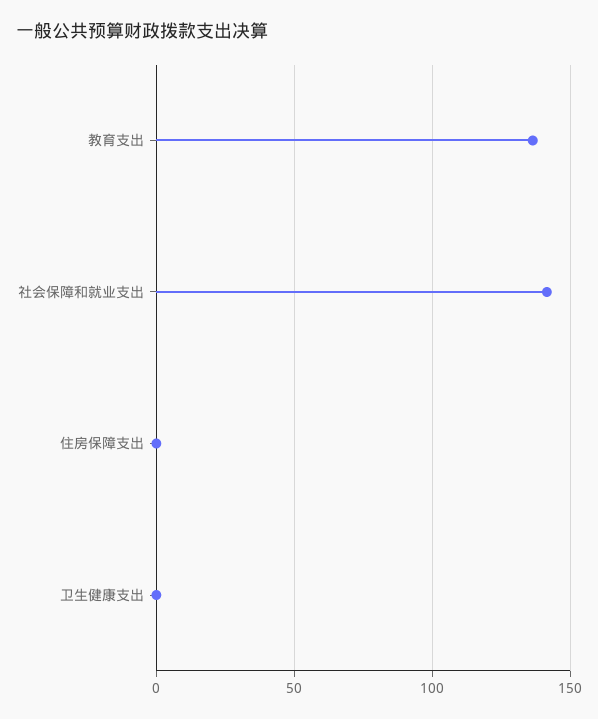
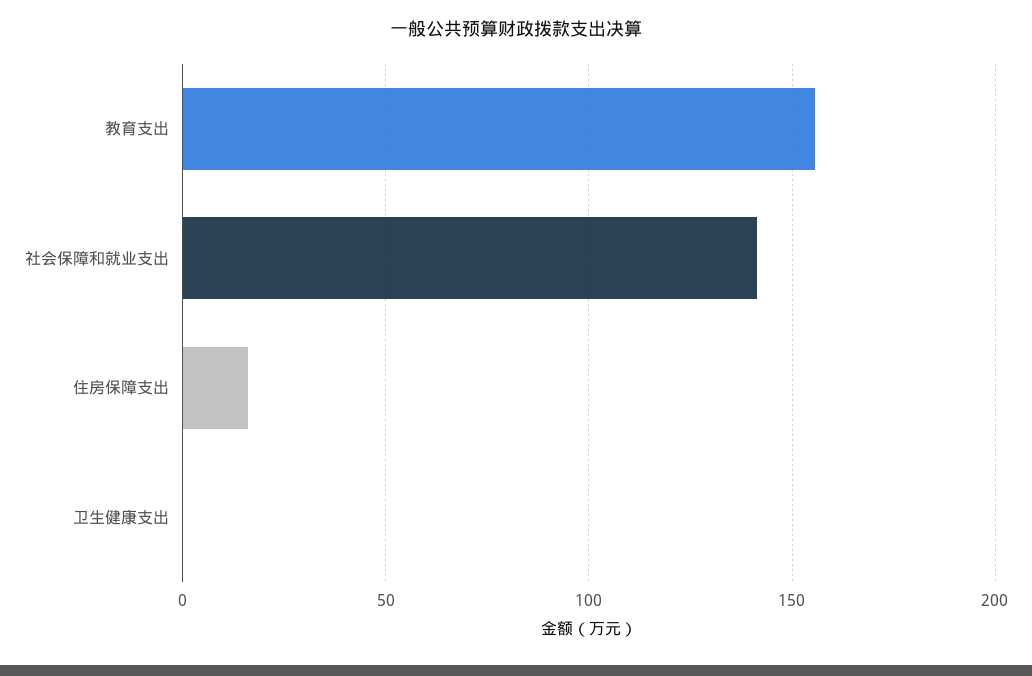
教育支出: 135 -> 155
住房保障支出: 0 -> 15

